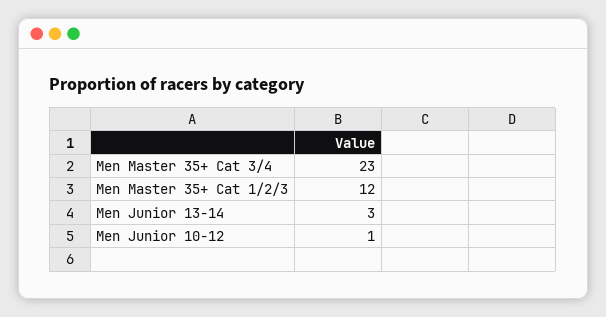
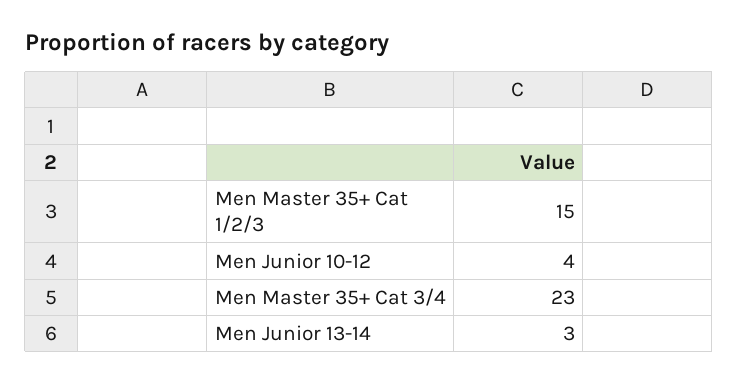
Men Master 35+ Cat 1/2/3: 12 -> 15
Men Junior 10-12: 1 -> 4

